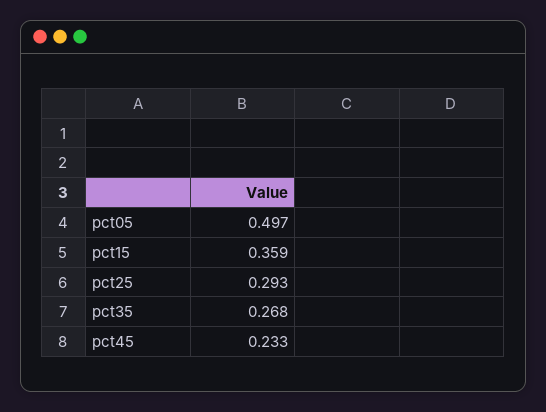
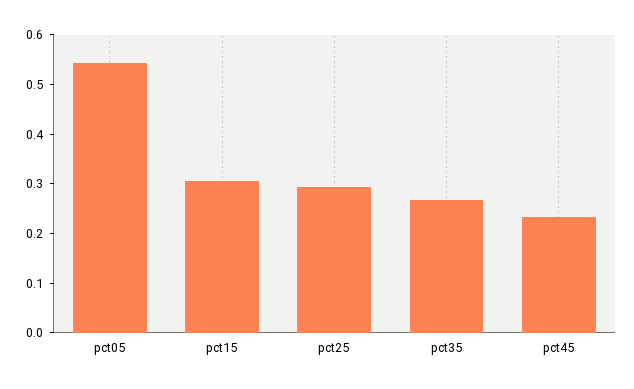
pct05: 0.497 -> 0.54
pct15: 0.359 -> 0.3

